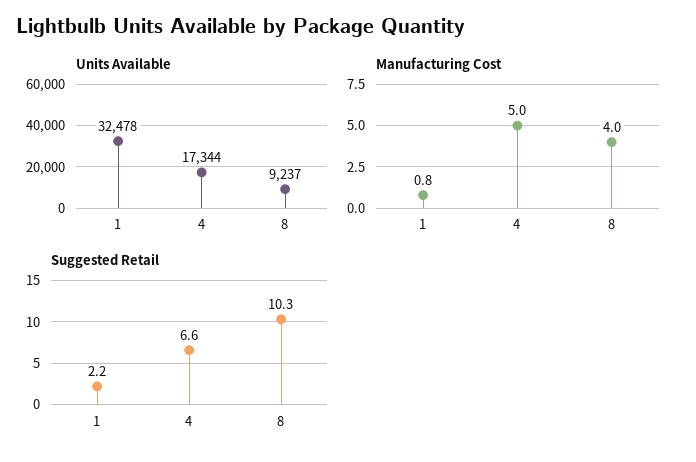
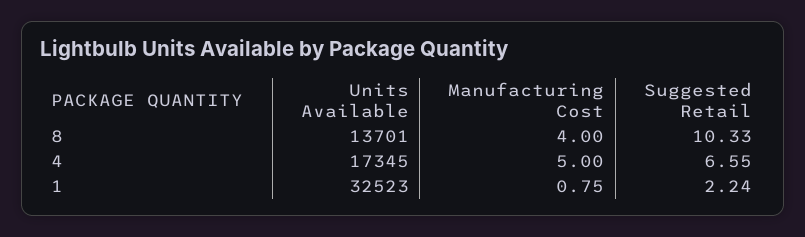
Units Available, 1: 32478 -> 32523
Units Available, 4: 17344 -> 17345
Units Available, 8: 9237 -> 13701

